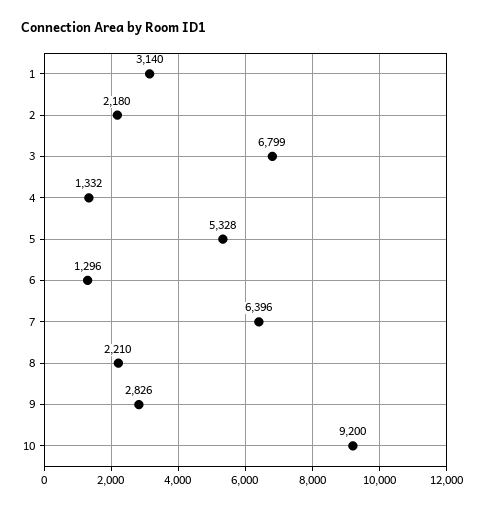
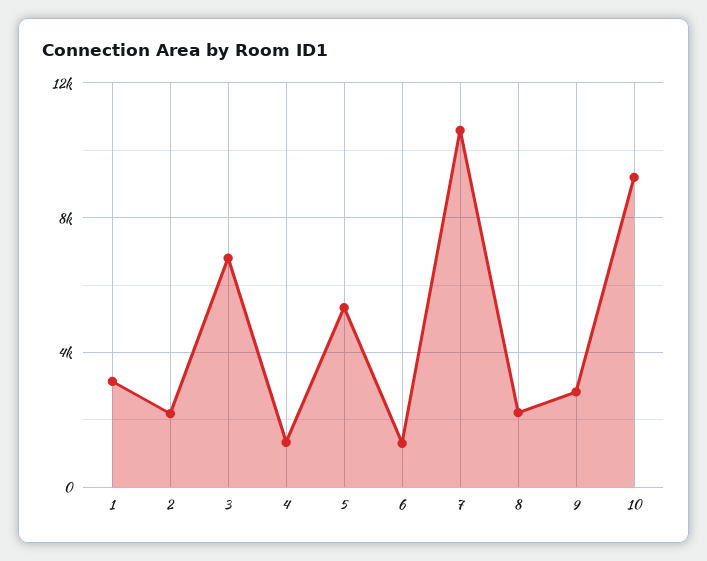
7: 6396 -> 10500

